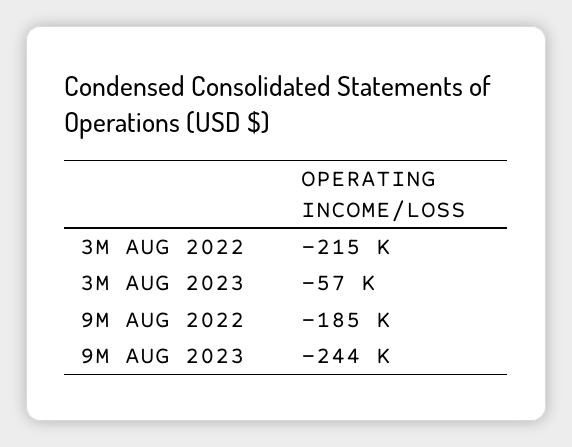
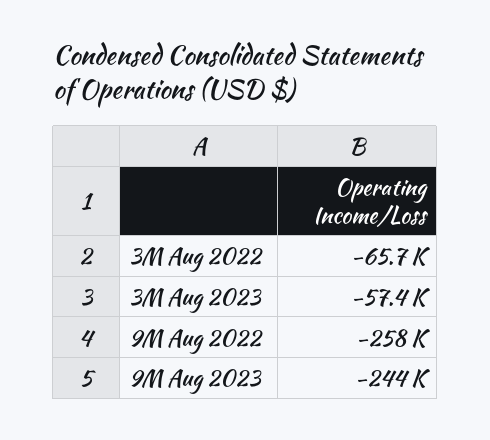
3M AUG 2022: -215000 -> -65700
9M AUG 2022: -185000 -> -258000

